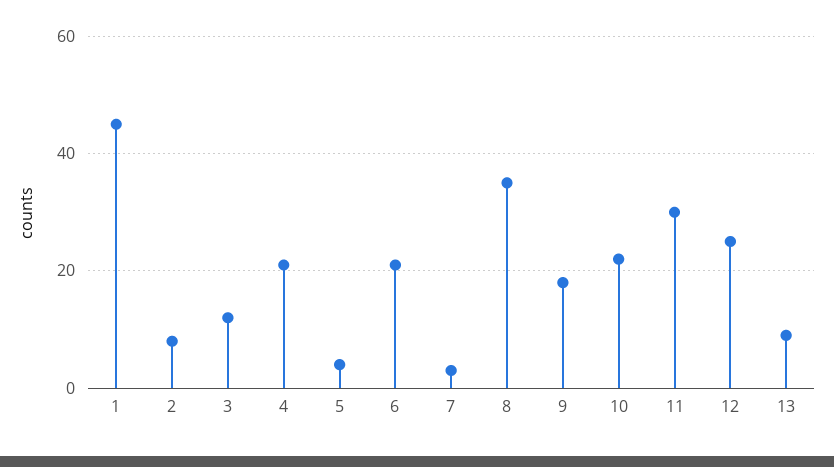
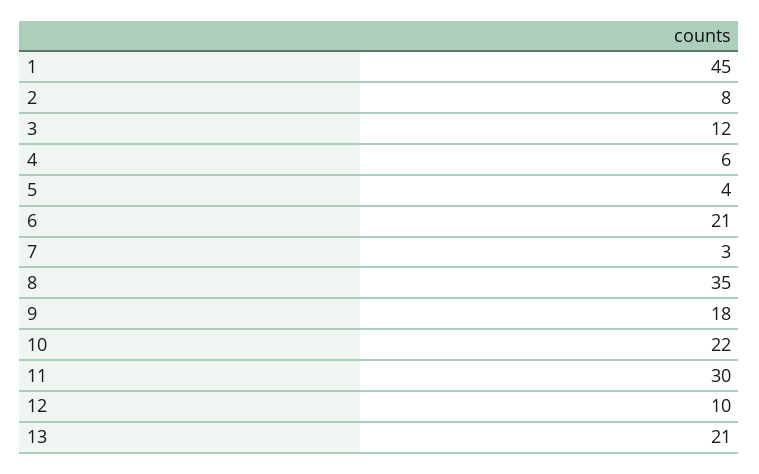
4: 20 -> 6
12: 25 -> 10
13: 10 -> 21

